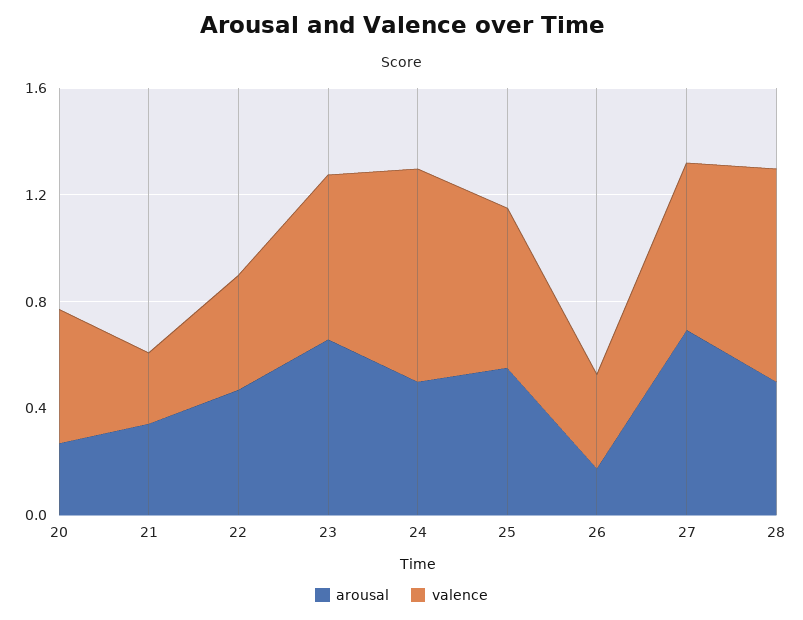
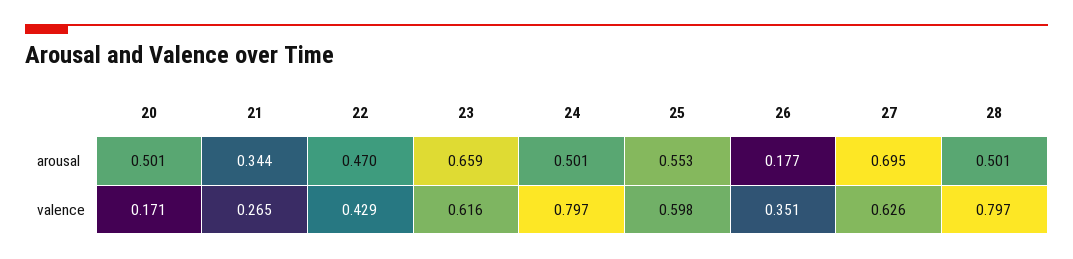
arousal, 20: 0.3 -> 0.501
valence, 20: 0.5 -> 0.171

